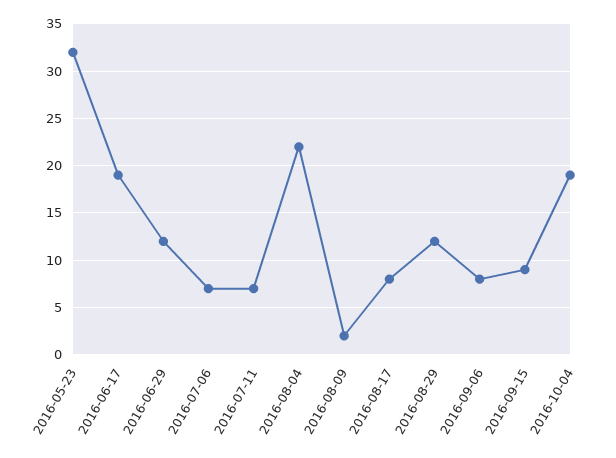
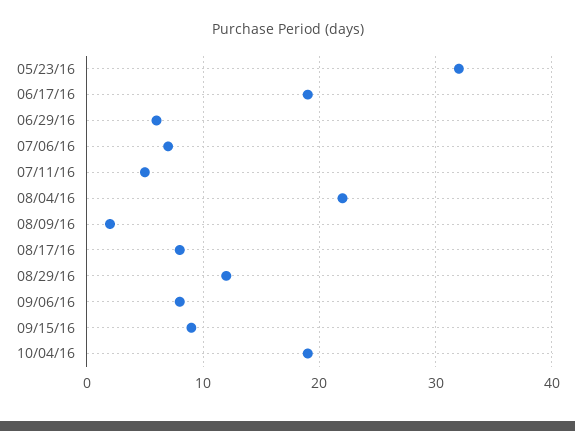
2016-06-29: 12 -> 6
2016-07-11: 7 -> 5

